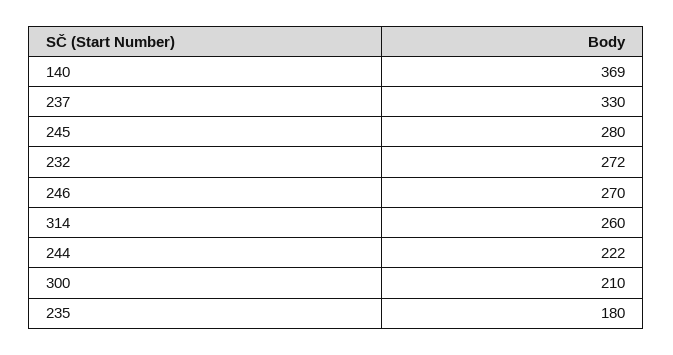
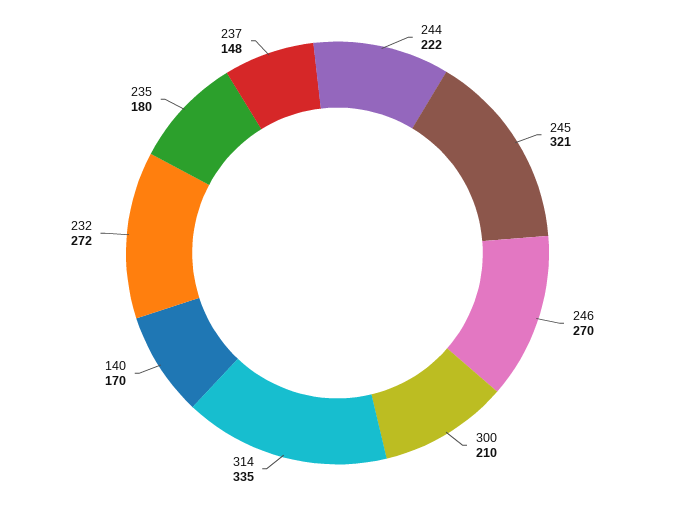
140: 369 -> 170
237: 330 -> 148
245: 280 -> 321
314: 260 -> 335

